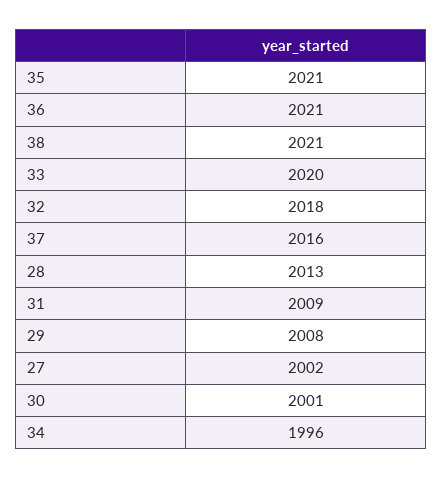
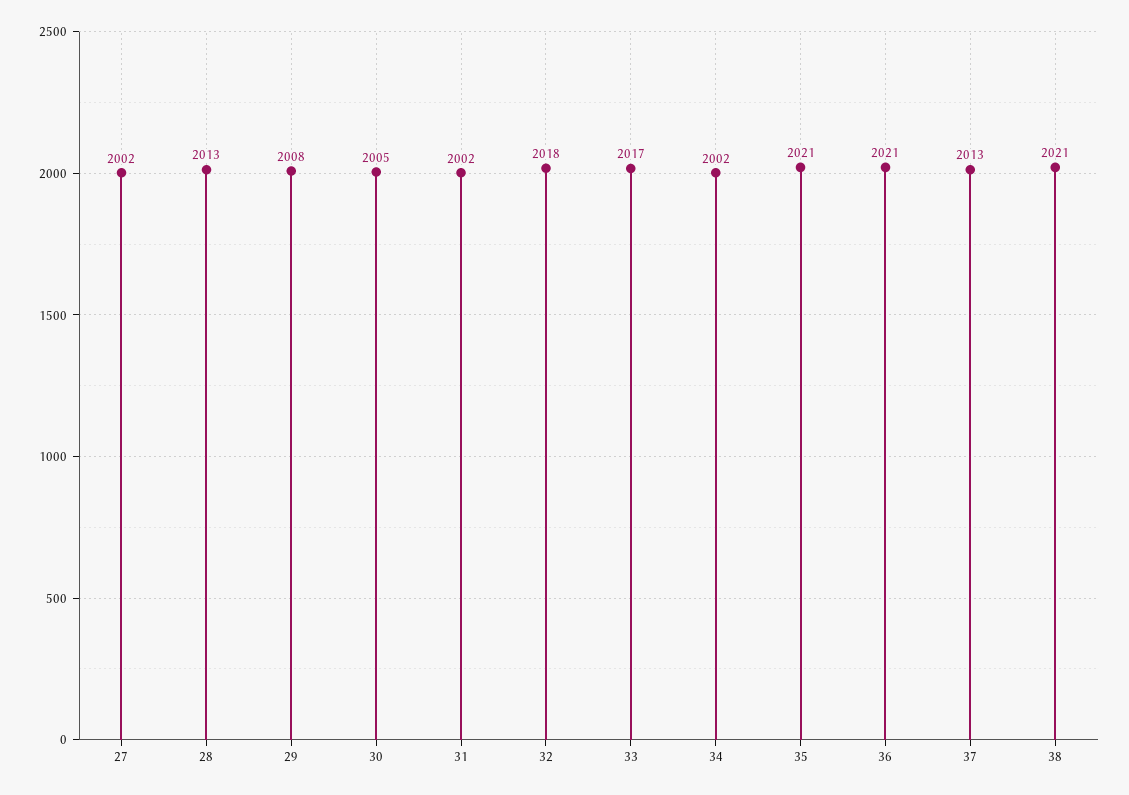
33: 2020 -> 2017
37: 2016 -> 2013
31: 2009 -> 2002
30: 2001 -> 2005
34: 1996 -> 2002

